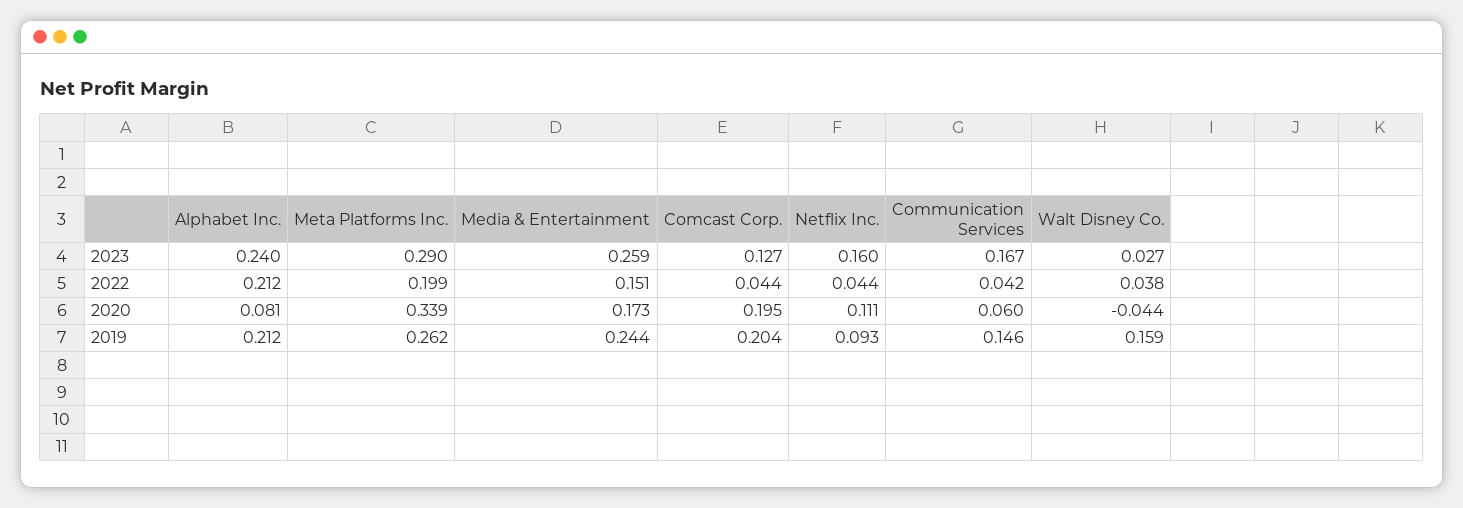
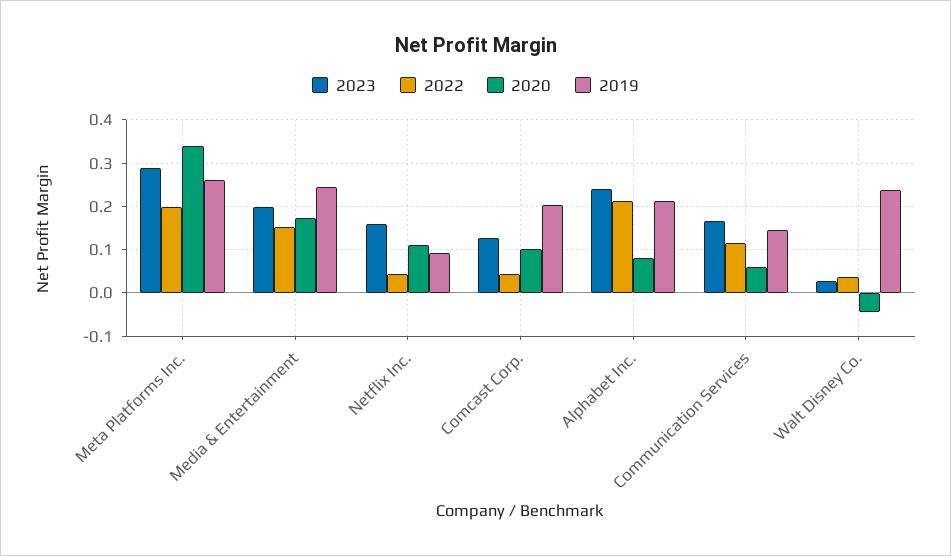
2023, Media & Entertainment: 0.259 -> 0.2
2022, Communication Services: 0.042 -> 0.12
2020, Comcast Corp.: 0.195 -> 0.1
2019, Walt Disney Co.: 0.159 -> 0.24

